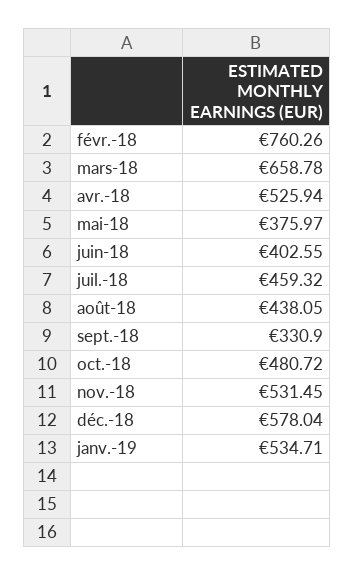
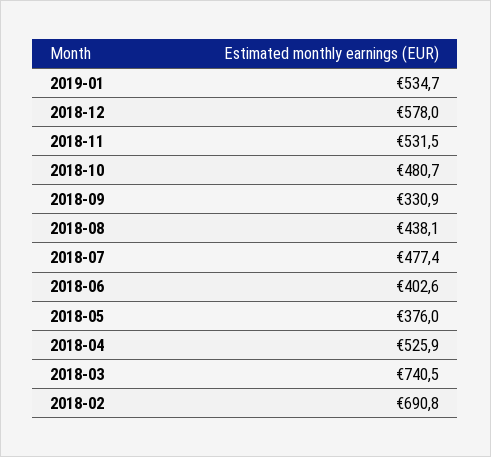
févr.-18: 760.26 -> 690.8
mars-18: 658.78 -> 740.5
juil.-18: 459.32 -> 477.4

